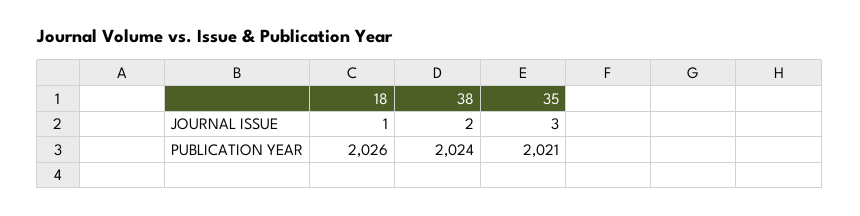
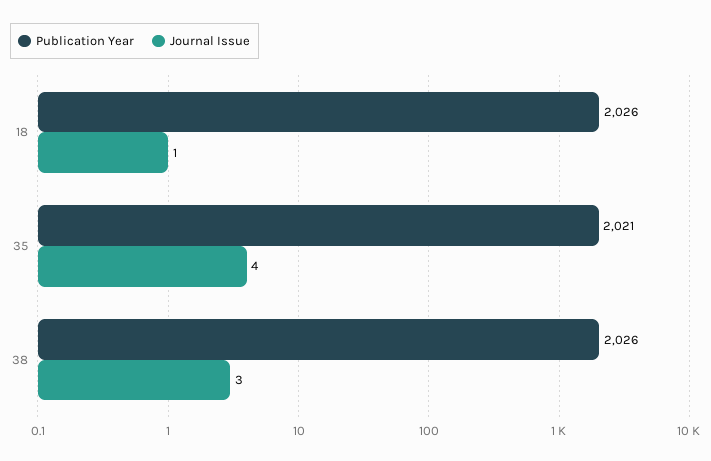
JOURNAL ISSUE, 38: 2 -> 3
JOURNAL ISSUE, 35: 3 -> 4
PUBLICATION YEAR, 38: 2024 -> 2026

